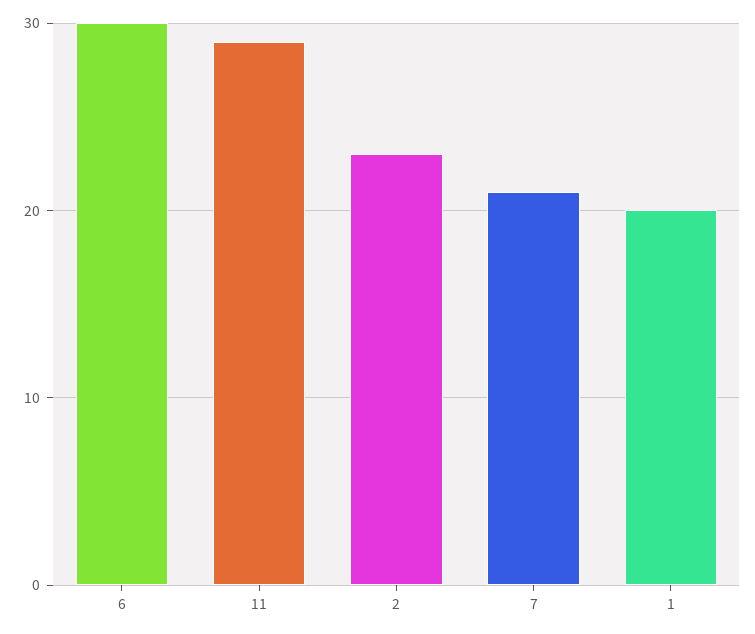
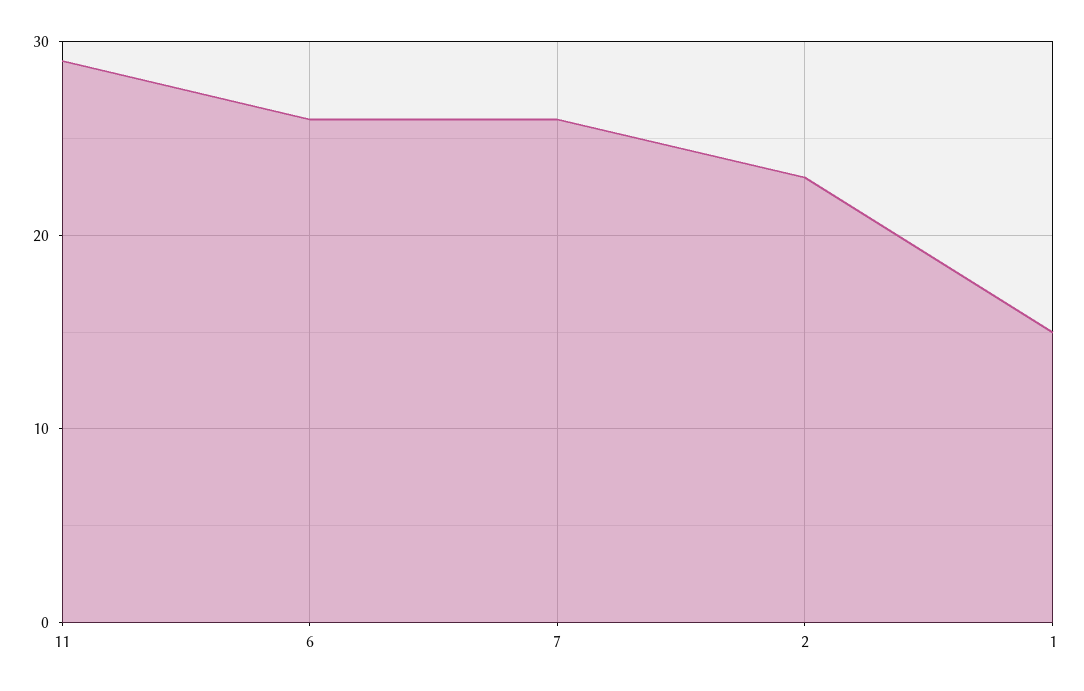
6: 30 -> 26
7: 21 -> 26
1: 20 -> 15

